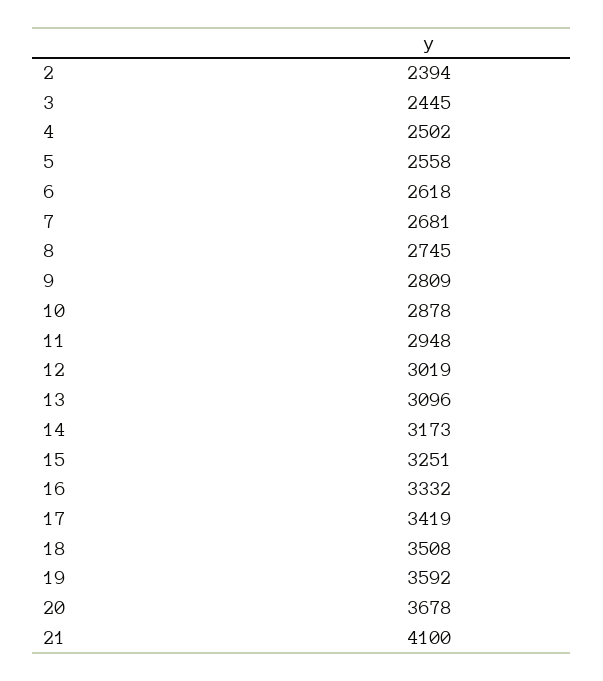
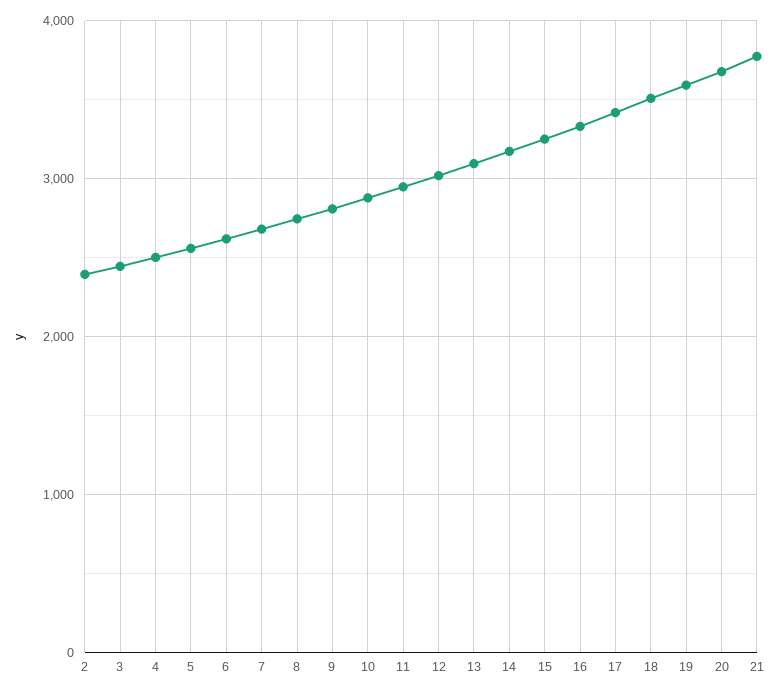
21: 4100 -> 3800

